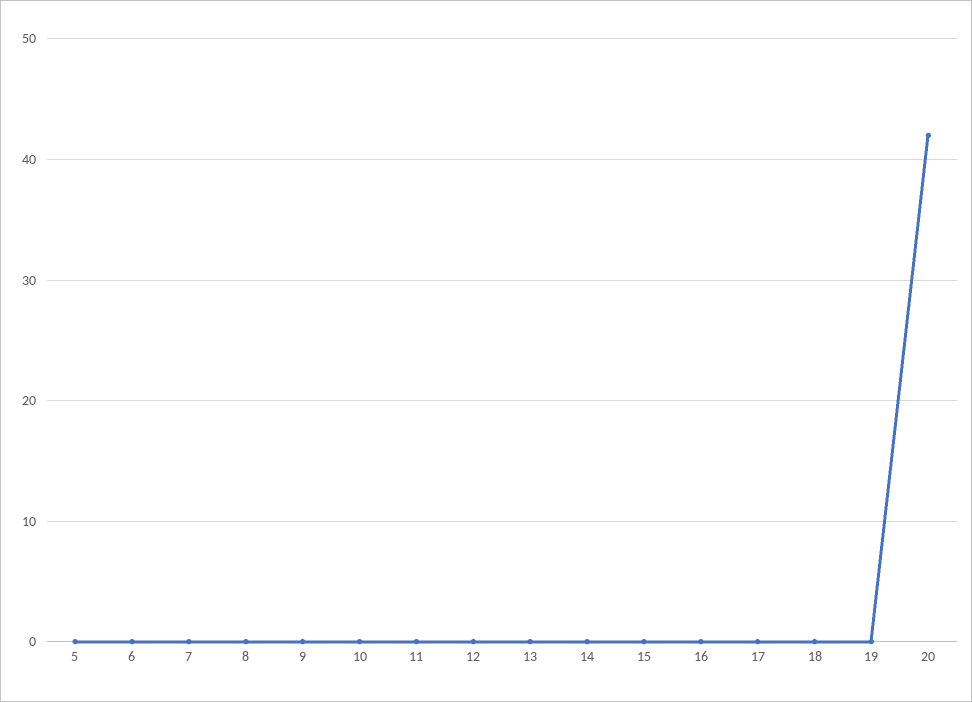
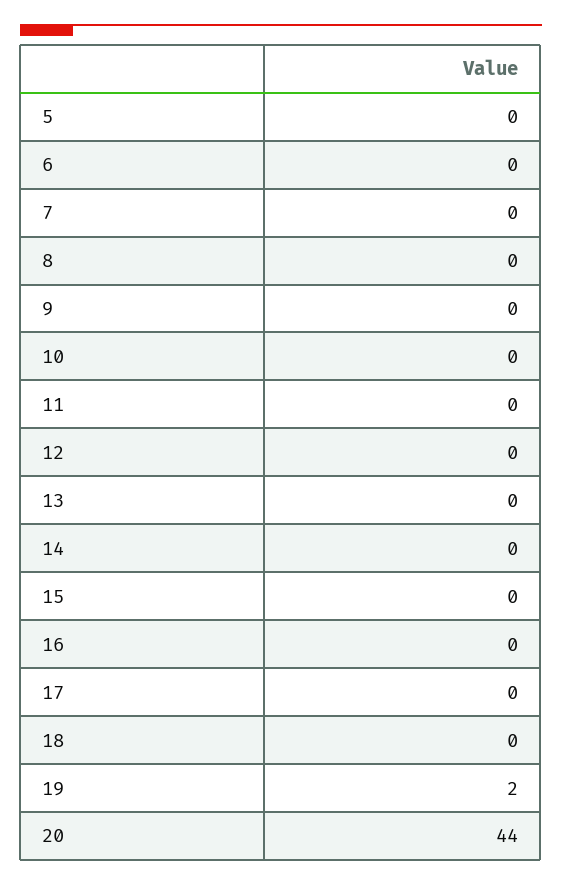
19: 0 -> 2
20: 42 -> 44

